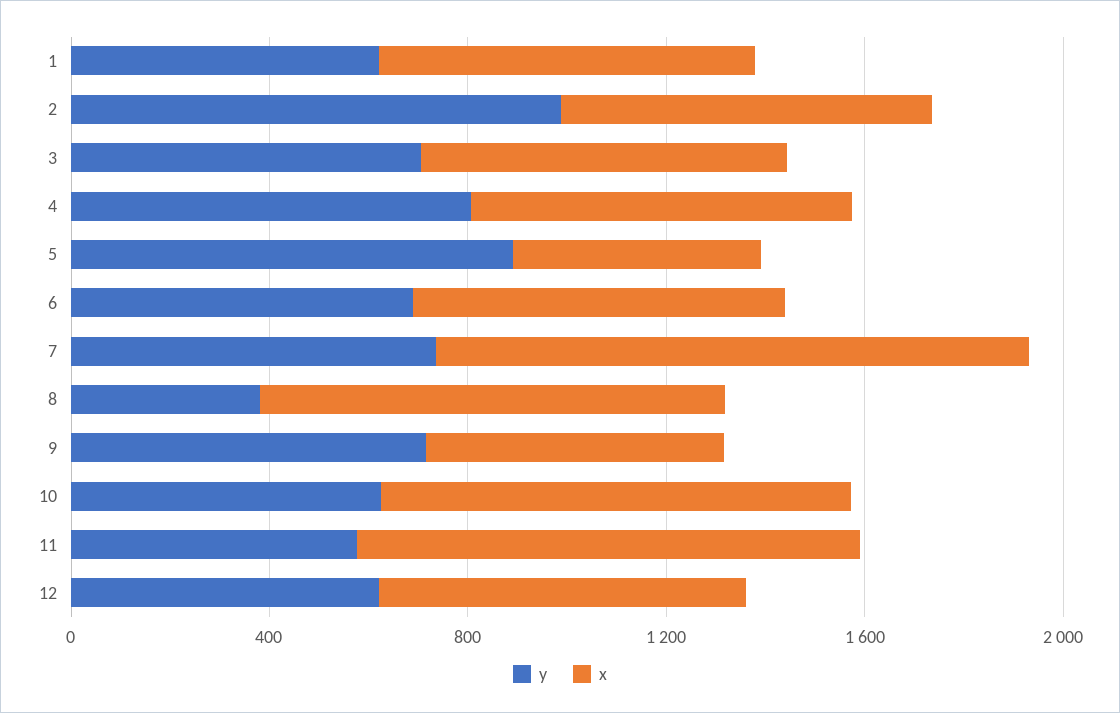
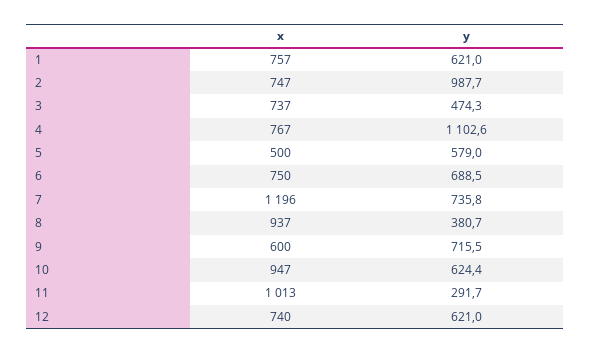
y, 3: 700 -> 474.3
y, 4: 800 -> 1102.6
y, 5: 900 -> 579
y, 11: 600 -> 291.7

